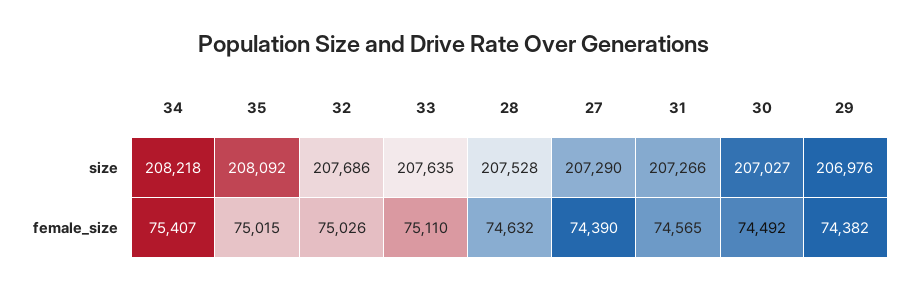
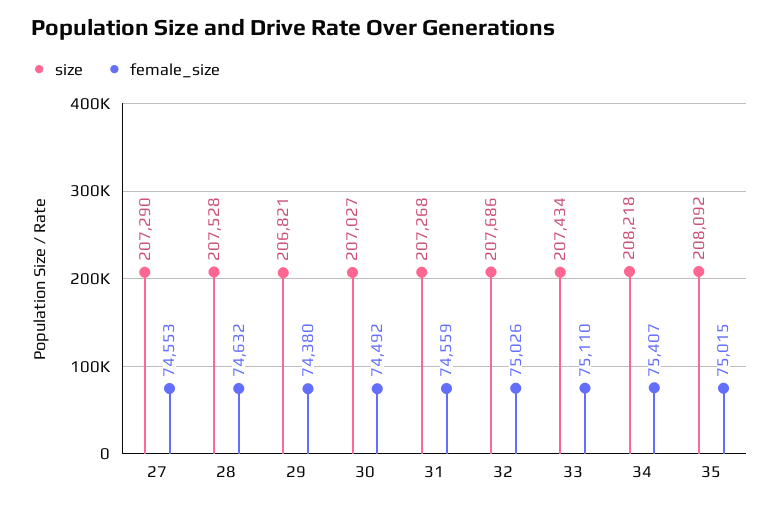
size, 33: 207635 -> 207434
size, 31: 207266 -> 207268
size, 29: 206976 -> 206821
female_size, 27: 74390 -> 74553
female_size, 31: 74565 -> 74559
female_size, 29: 74382 -> 74380

